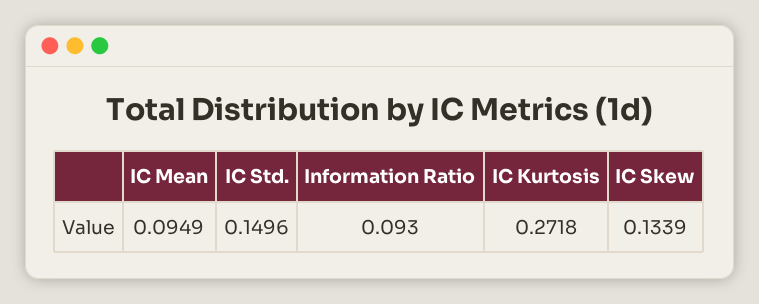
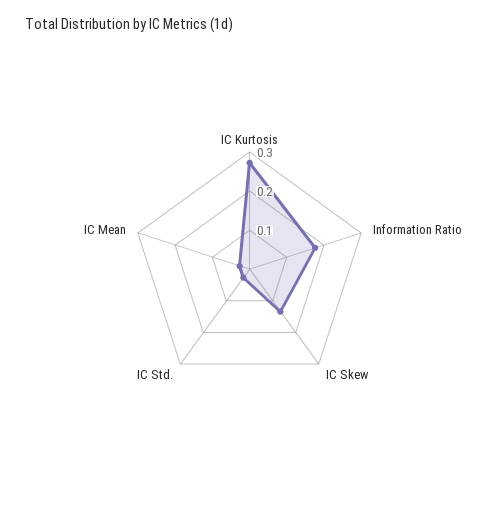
IC Mean: 0.0949 -> 0.025
IC Std.: 0.1496 -> 0.025
Information Ratio: 0.093 -> 0.175

